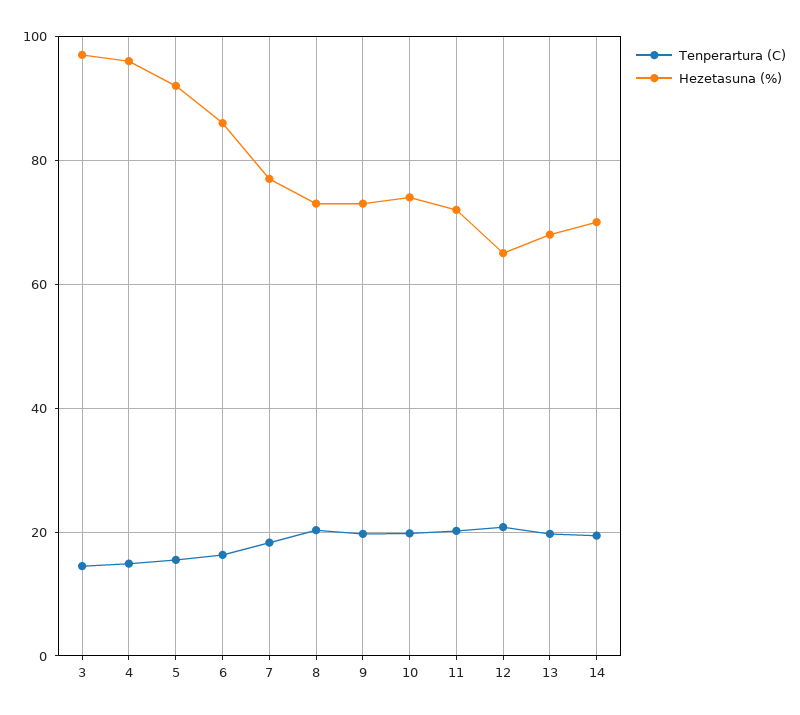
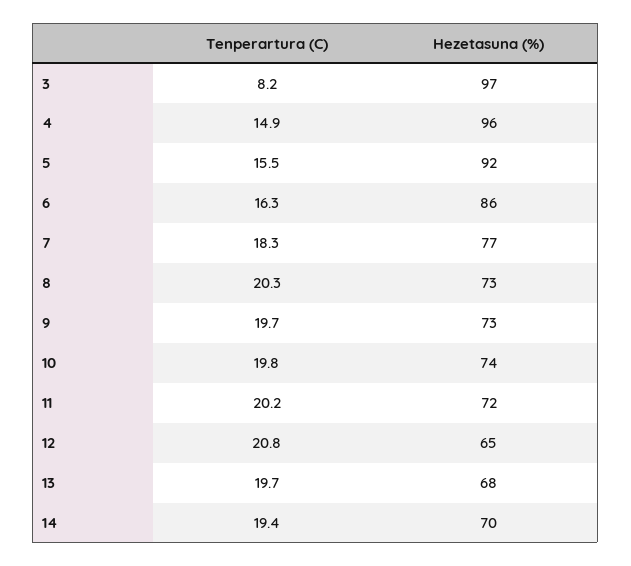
Tenperartura (C), 3: 14 -> 8.2

